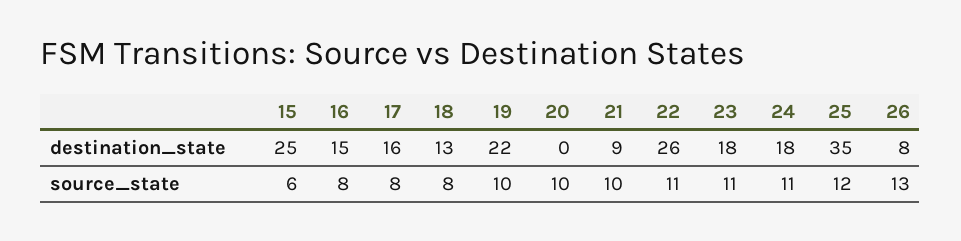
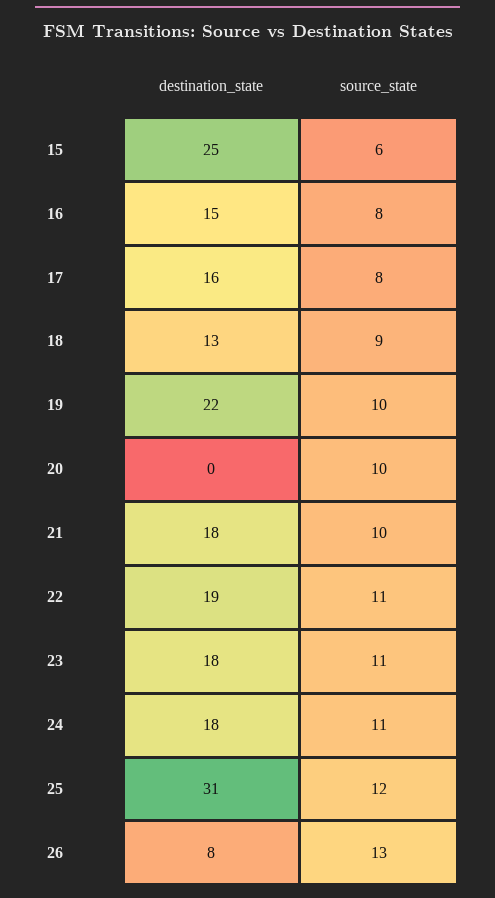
21, destination_state: 9 -> 18
22, destination_state: 26 -> 19
25, destination_state: 35 -> 31
18, source_state: 8 -> 9

